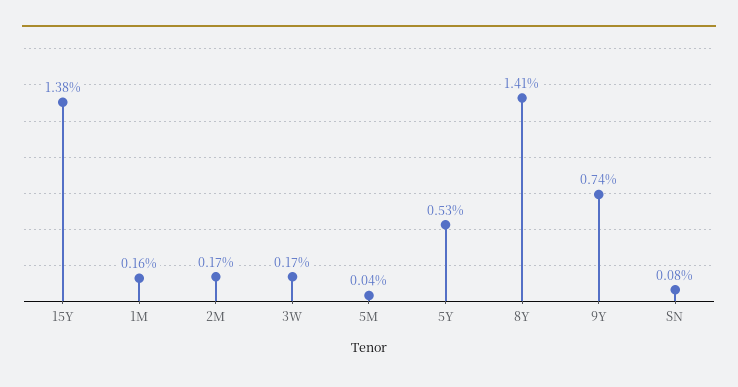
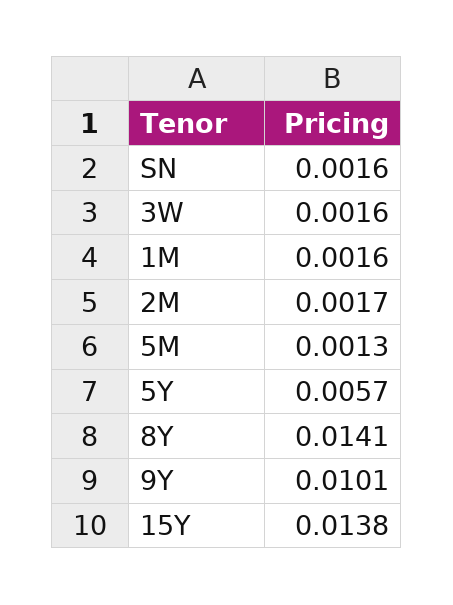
3W: 0.0017 -> 0.0016
5M: 0.0004 -> 0.0013
5Y: 0.0053 -> 0.0057
9Y: 0.0074 -> 0.0101
SN: 0.0008 -> 0.0016

